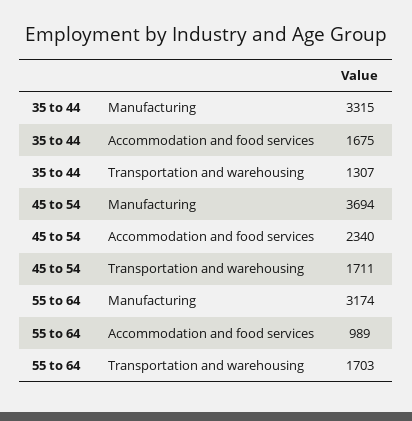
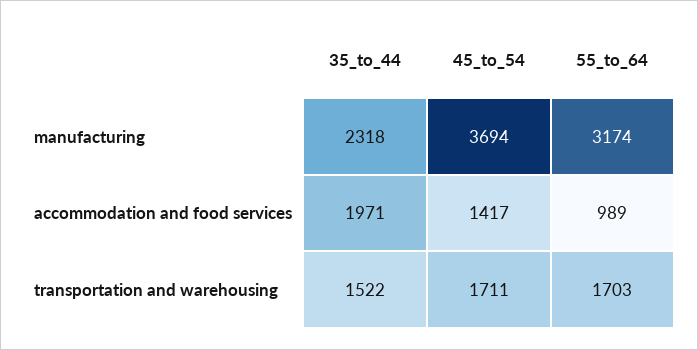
35 to 44, Manufacturing: 3315 -> 2318
35 to 44, Accommodation and food services: 1675 -> 1971
35 to 44, Transportation and warehousing: 1307 -> 1522
45 to 54, Accommodation and food services: 2340 -> 1417

